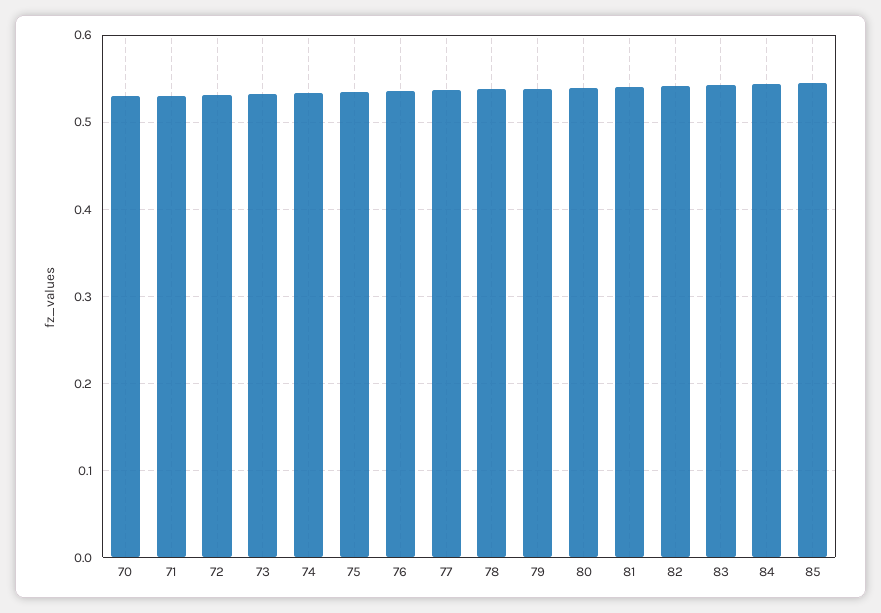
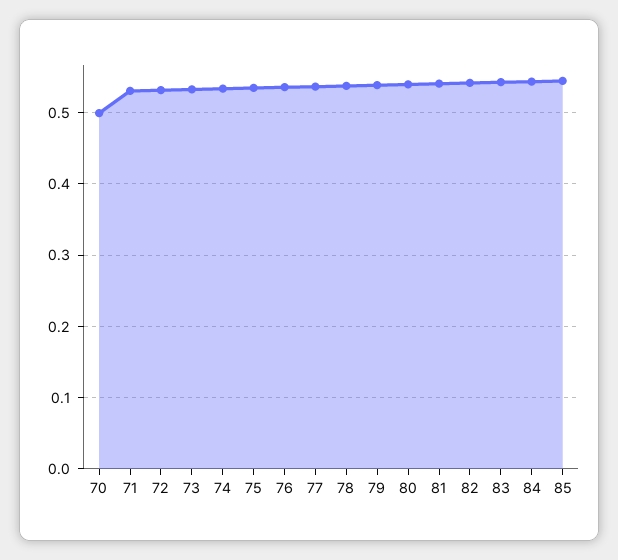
70: 0.53 -> 0.5

